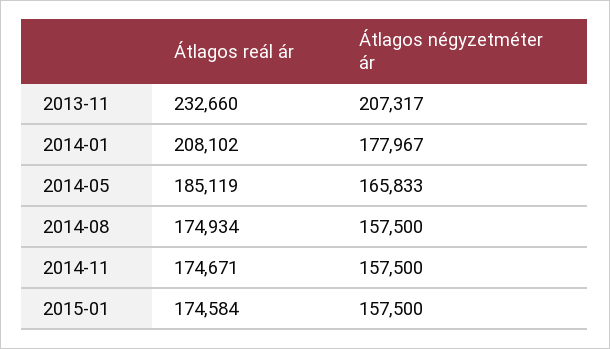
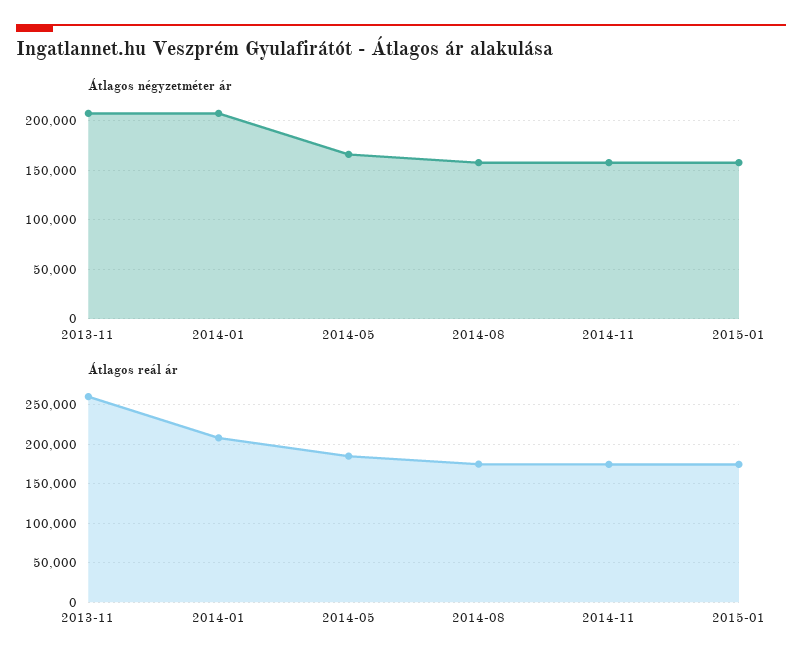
Átlagos reál ár, 2013-11: 232660 -> 260000
Átlagos négyzetméter ár, 2014-01: 177967 -> 210000

